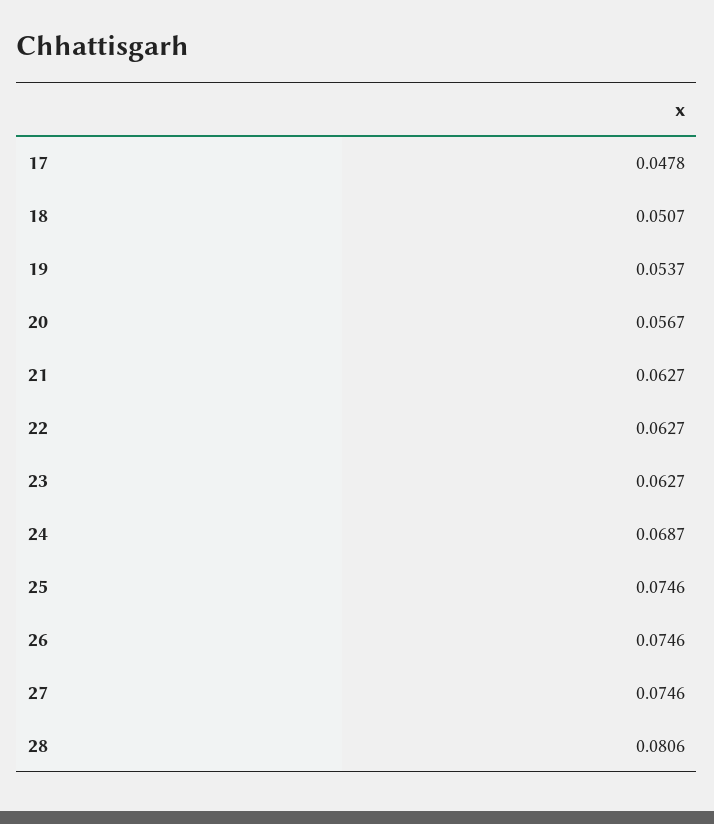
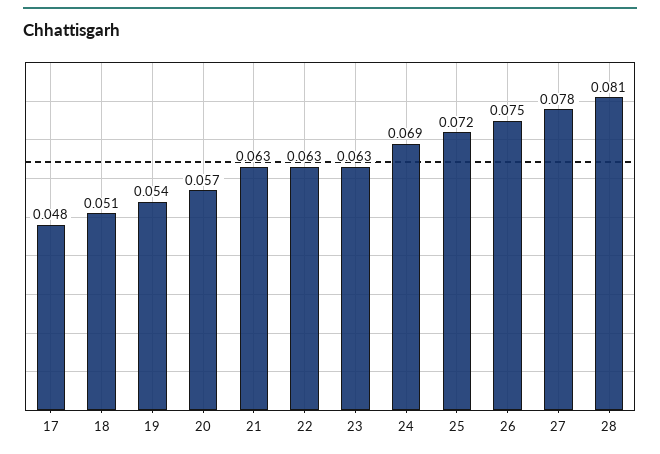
25: 0.0746 -> 0.072
27: 0.0746 -> 0.078

